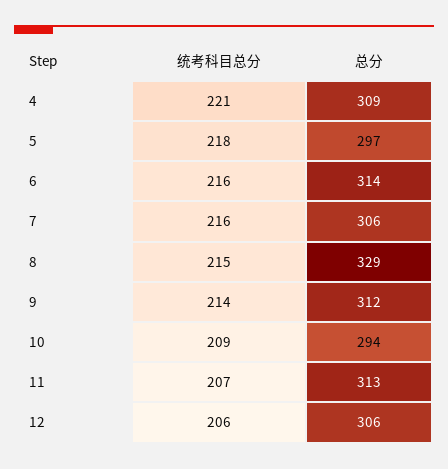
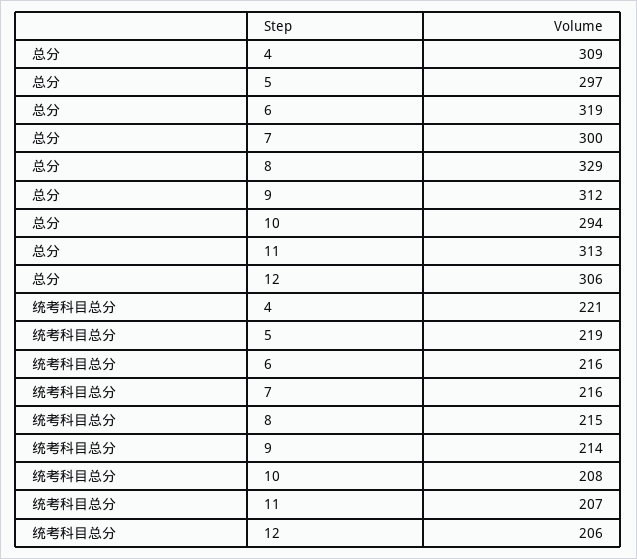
统考科目总分, 5: 218 -> 219
总分, 6: 314 -> 319
总分, 7: 306 -> 300
统考科目总分, 10: 209 -> 208

